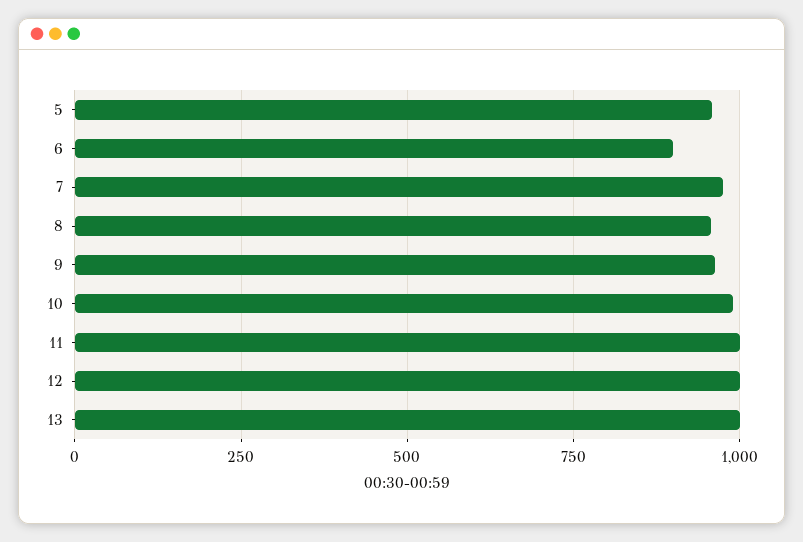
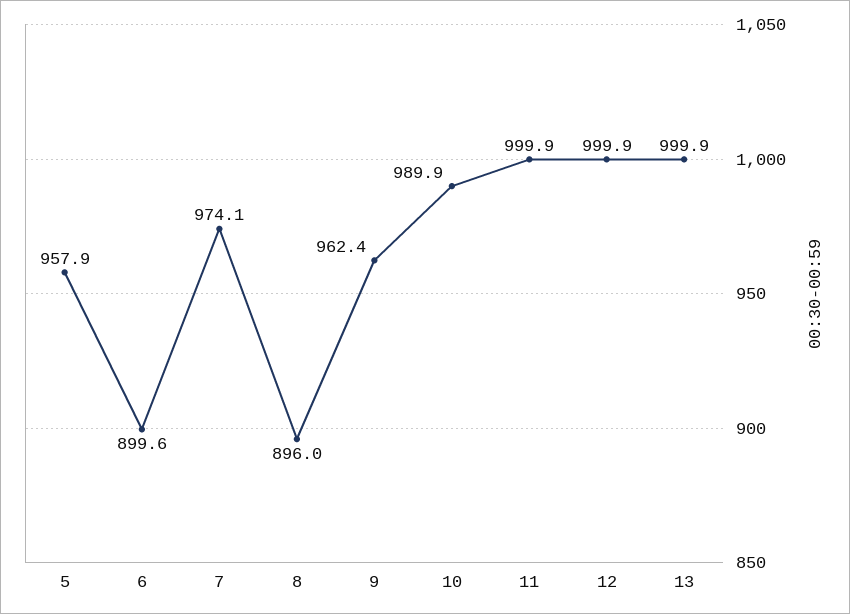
8: 950 -> 896

